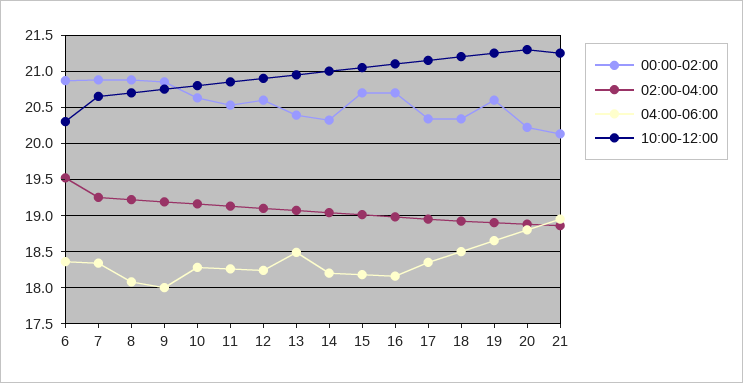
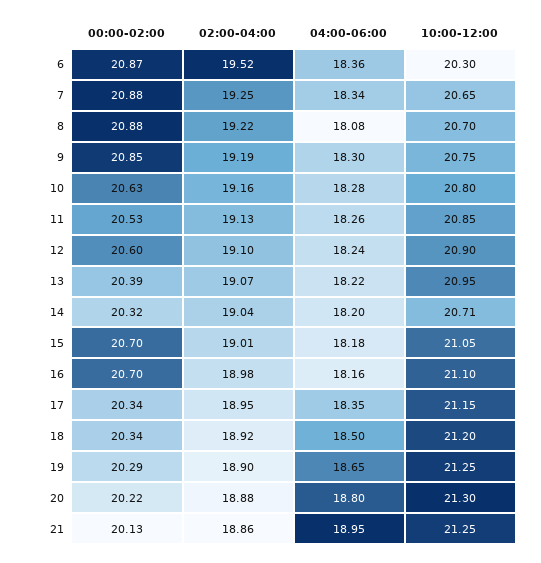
04:00-06:00, 9: 18 -> 18.3
04:00-06:00, 13: 18.5 -> 18.22
10:00-12:00, 14: 21 -> 20.71
00:00-02:00, 19: 20.6 -> 20.29

